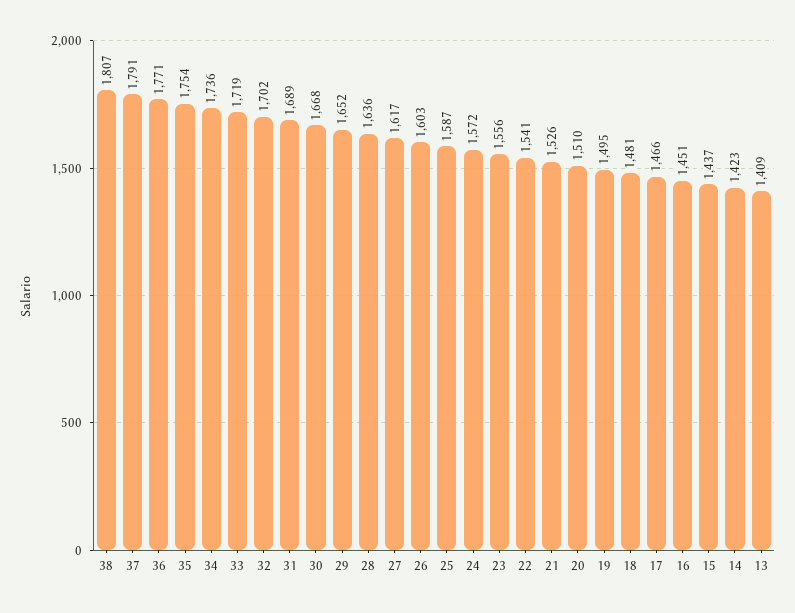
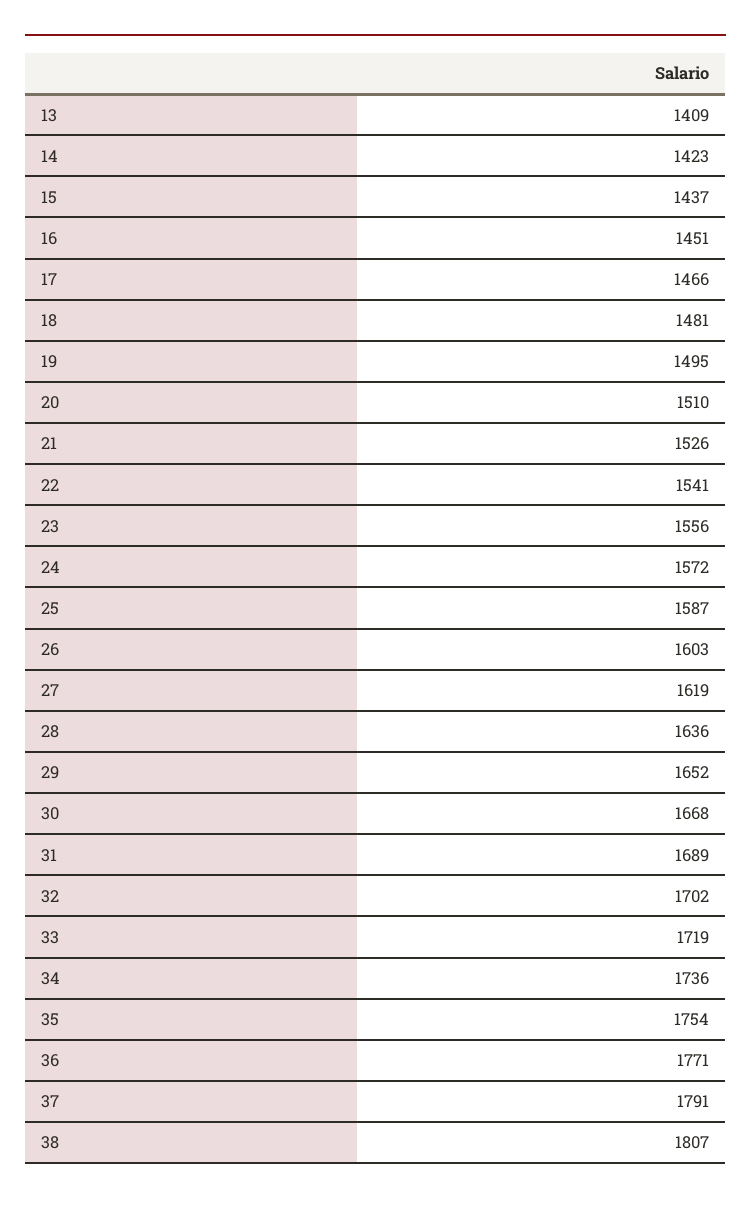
27: 1617 -> 1619

